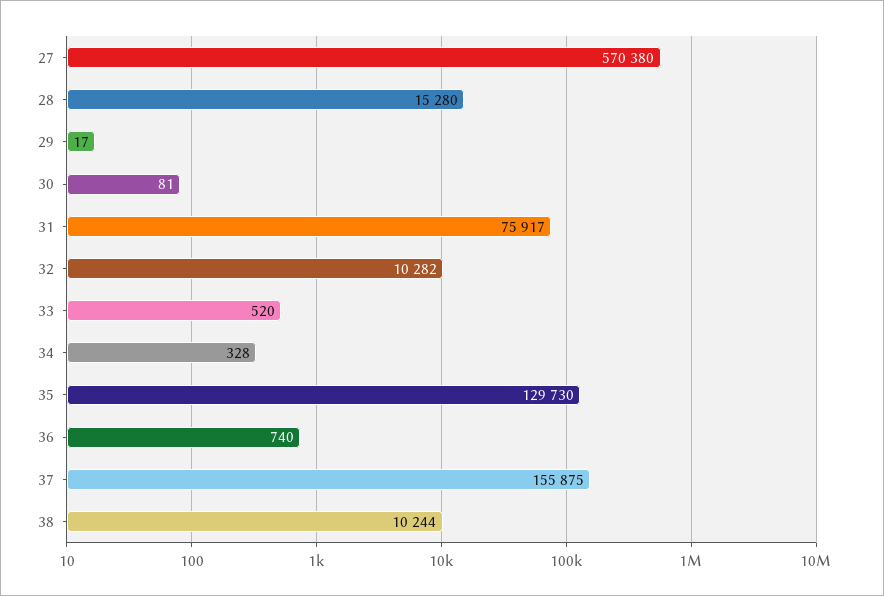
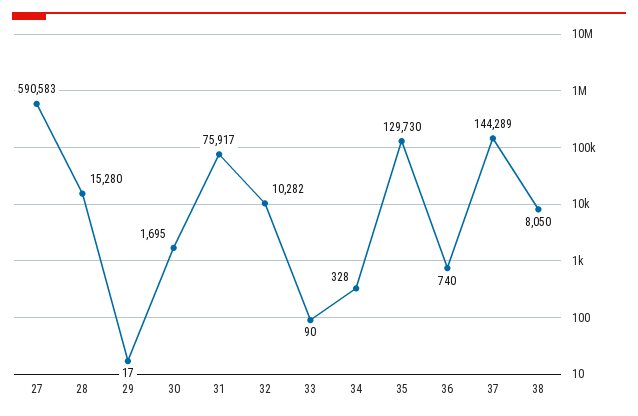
27: 570380 -> 590583
30: 81 -> 1695
33: 520 -> 90
37: 155875 -> 144289
38: 10244 -> 8050

